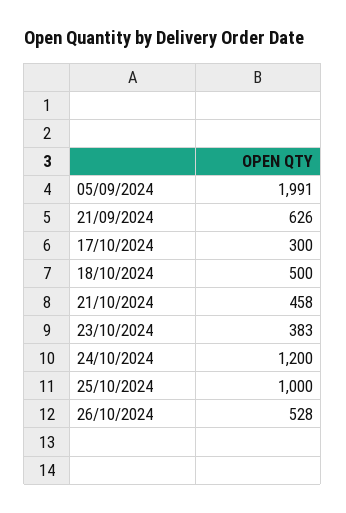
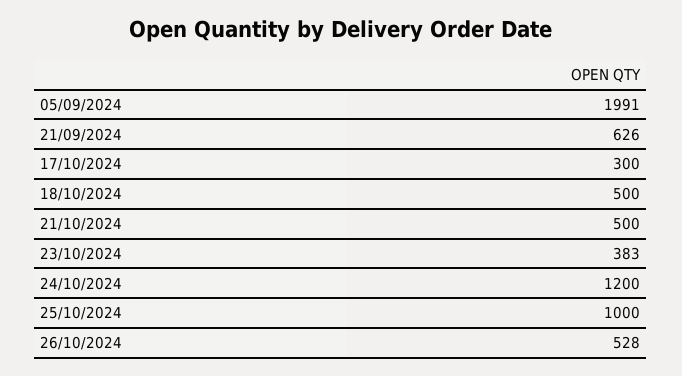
21/10/2024: 458 -> 500

